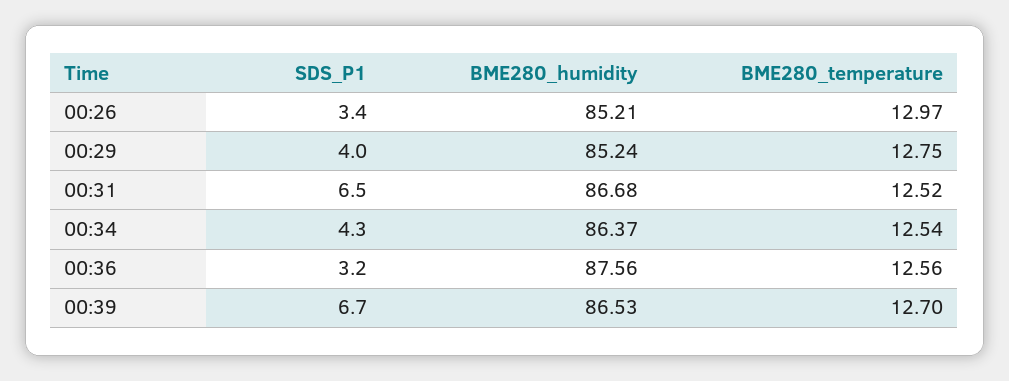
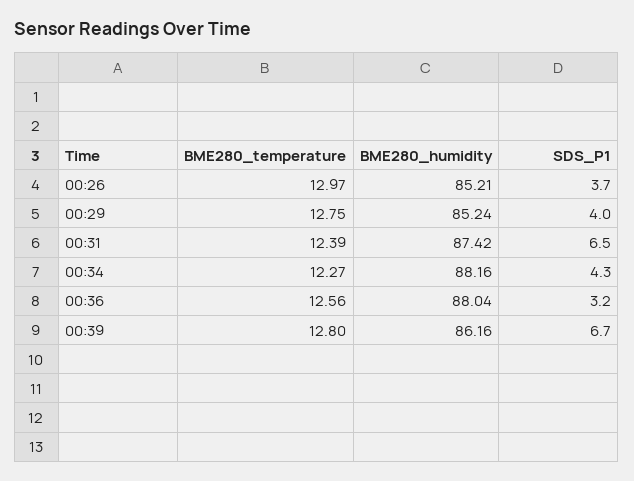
SDS_P1, 00:26: 3.4 -> 3.7
BME280_humidity, 00:31: 86.68 -> 87.42
BME280_temperature, 00:31: 12.52 -> 12.39
BME280_humidity, 00:34: 86.37 -> 88.16
BME280_temperature, 00:34: 12.54 -> 12.27
BME280_humidity, 00:36: 87.56 -> 88.04
BME280_humidity, 00:39: 86.53 -> 86.16
BME280_temperature, 00:39: 12.7 -> 12.8

